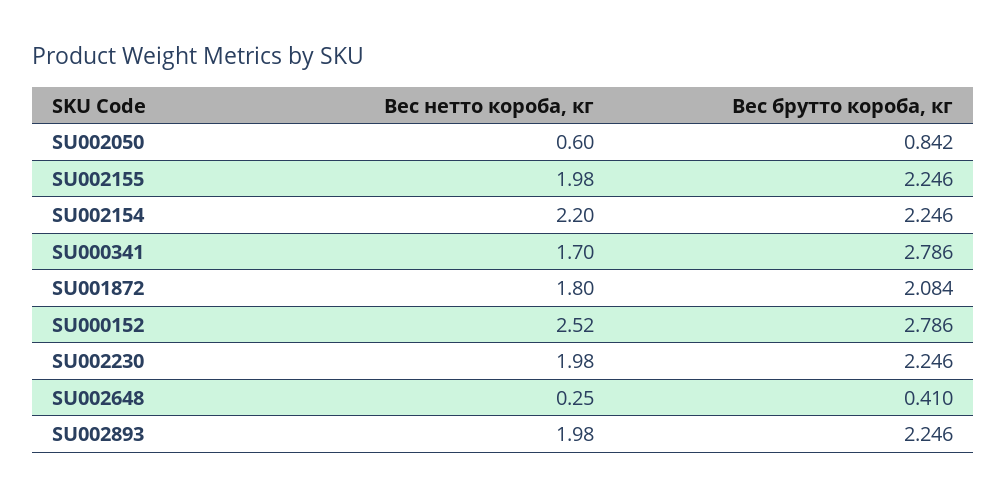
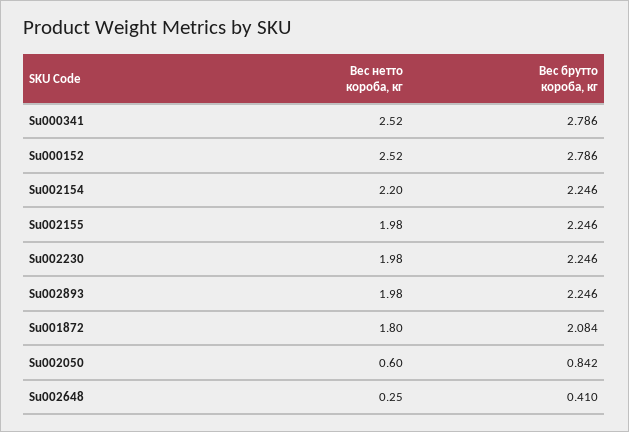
Вес нетто короба, кг, SU000341: 1.7 -> 2.52

